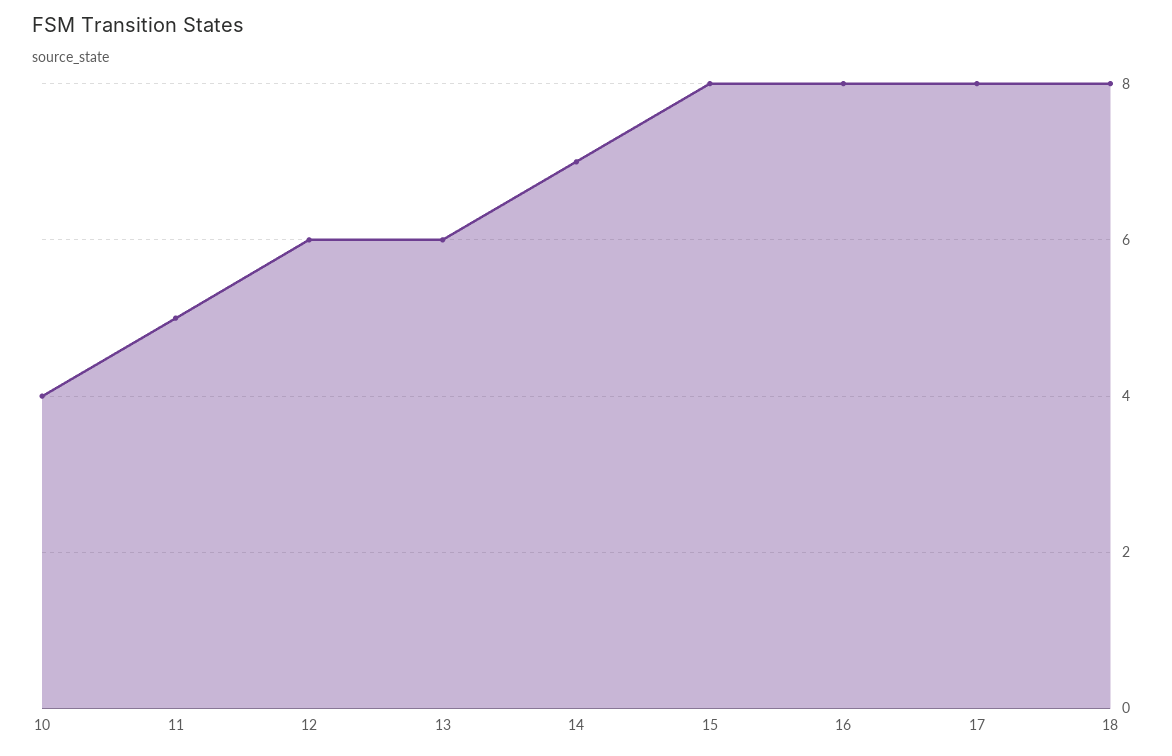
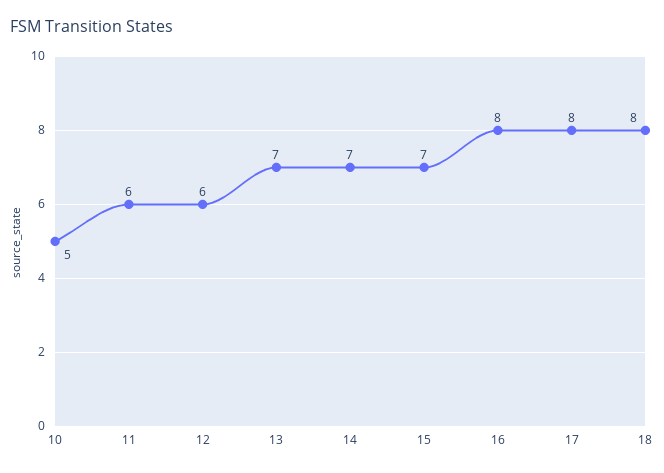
10: 4 -> 5
11: 5 -> 6
13: 6 -> 7
15: 8 -> 7

